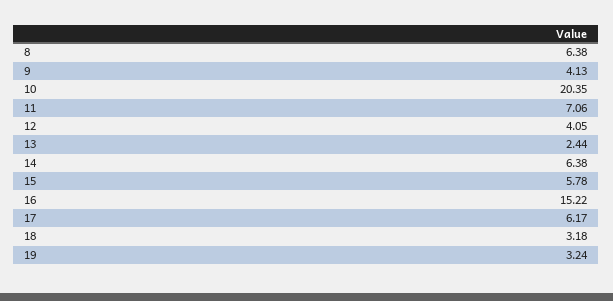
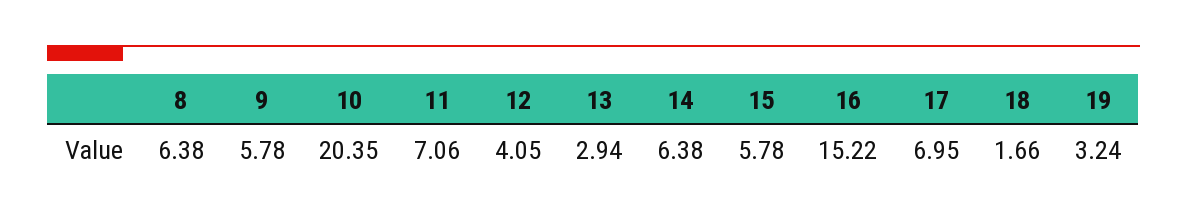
9: 4.13 -> 5.78
13: 2.44 -> 2.94
17: 6.17 -> 6.95
18: 3.18 -> 1.66

